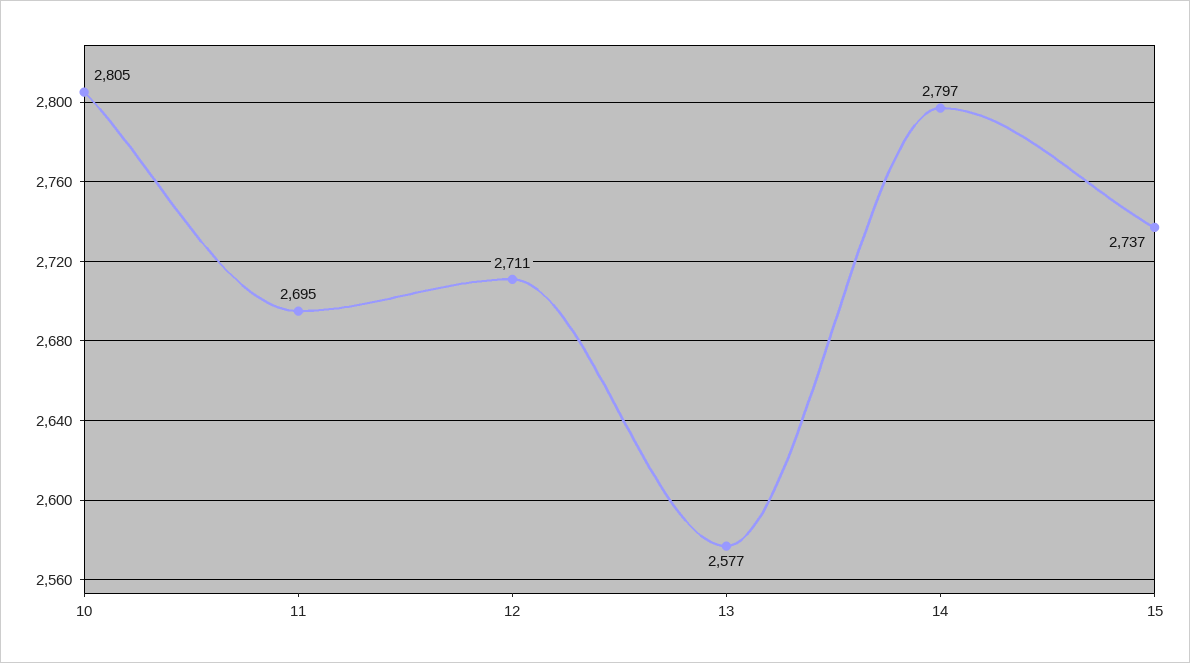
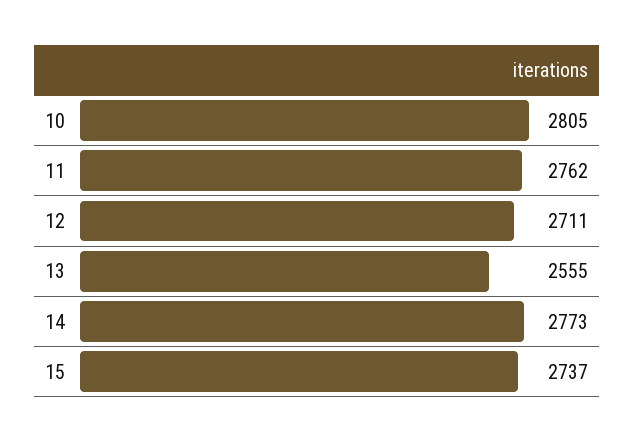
11: 2695 -> 2762
13: 2577 -> 2555
14: 2797 -> 2773

